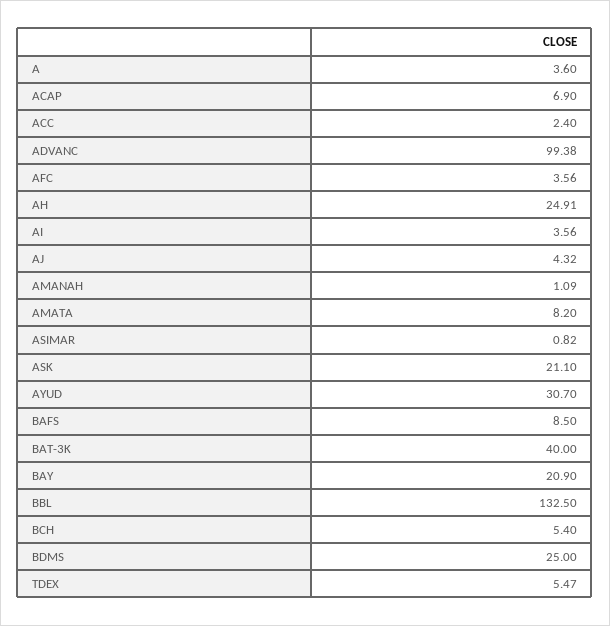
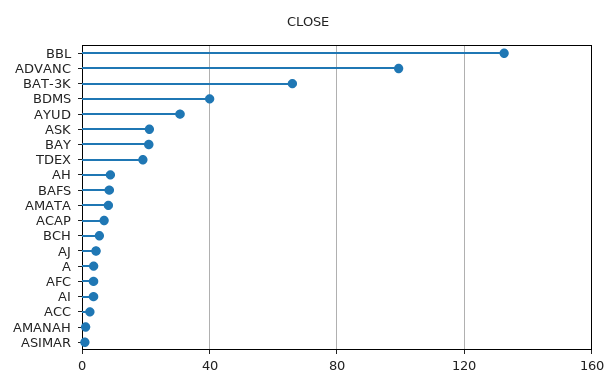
AH: 24.91 -> 10
BAT-3K: 40 -> 65
BDMS: 25 -> 40
TDEX: 5.47 -> 20

